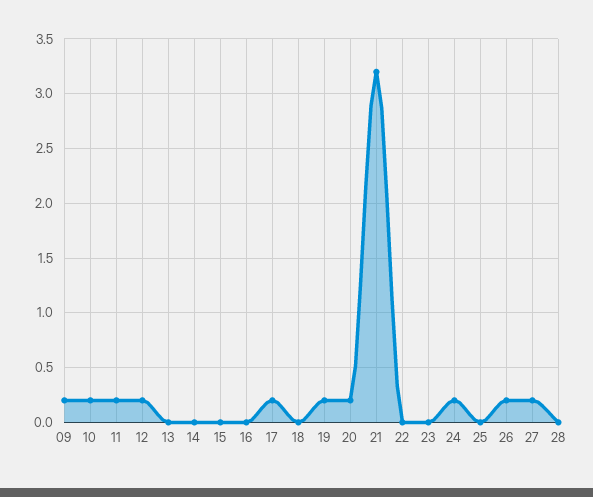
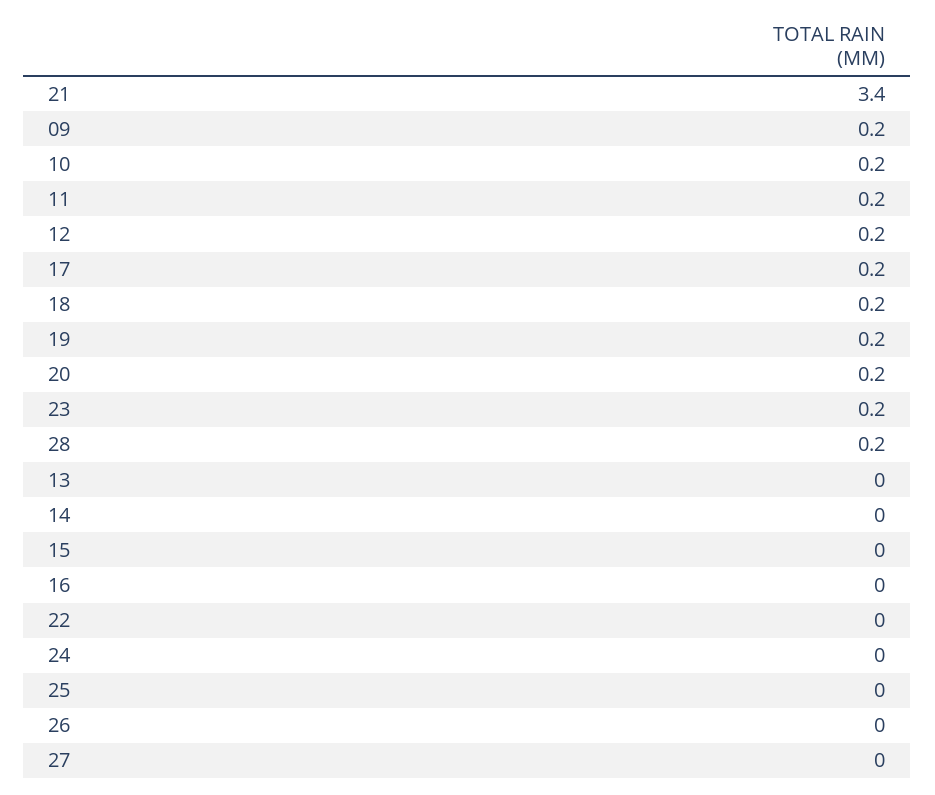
18: 0 -> 0.2
21: 3.2 -> 3.4
23: 0 -> 0.2
24: 0.2 -> 0
26: 0.2 -> 0
27: 0.2 -> 0
28: 0 -> 0.2

